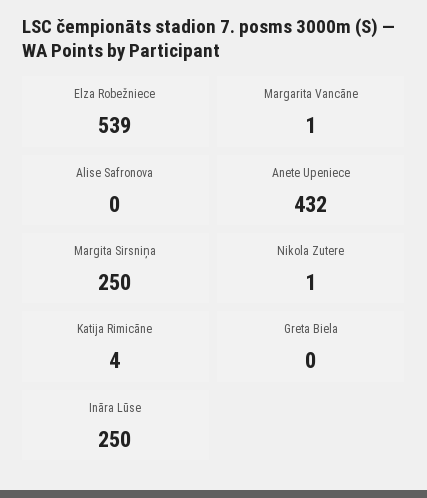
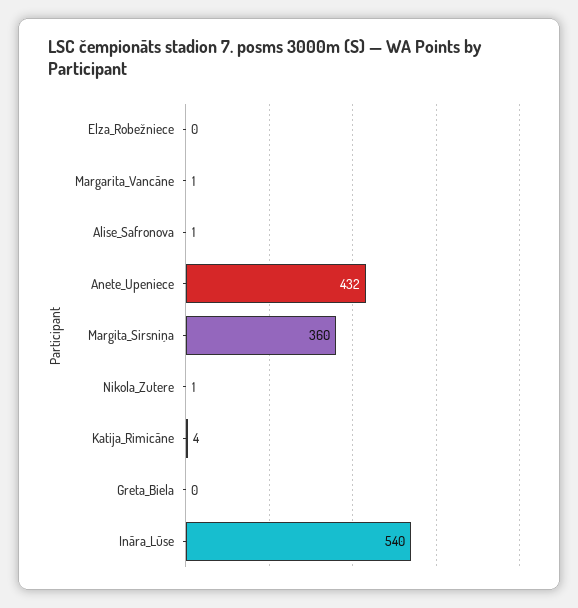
Elza Robežniece: 539 -> 0
Alise Safronova: 0 -> 1
Margita Sirsniņa: 250 -> 360
Ināra Lūse: 250 -> 540

